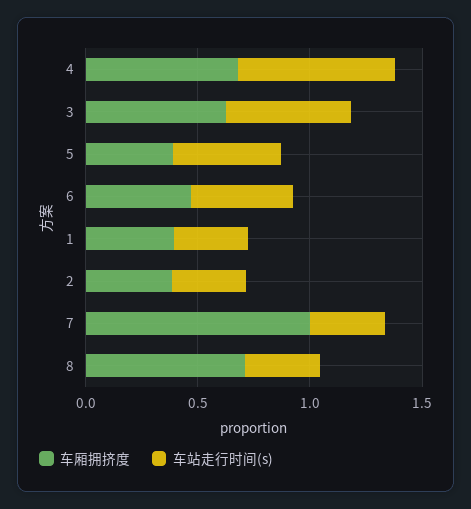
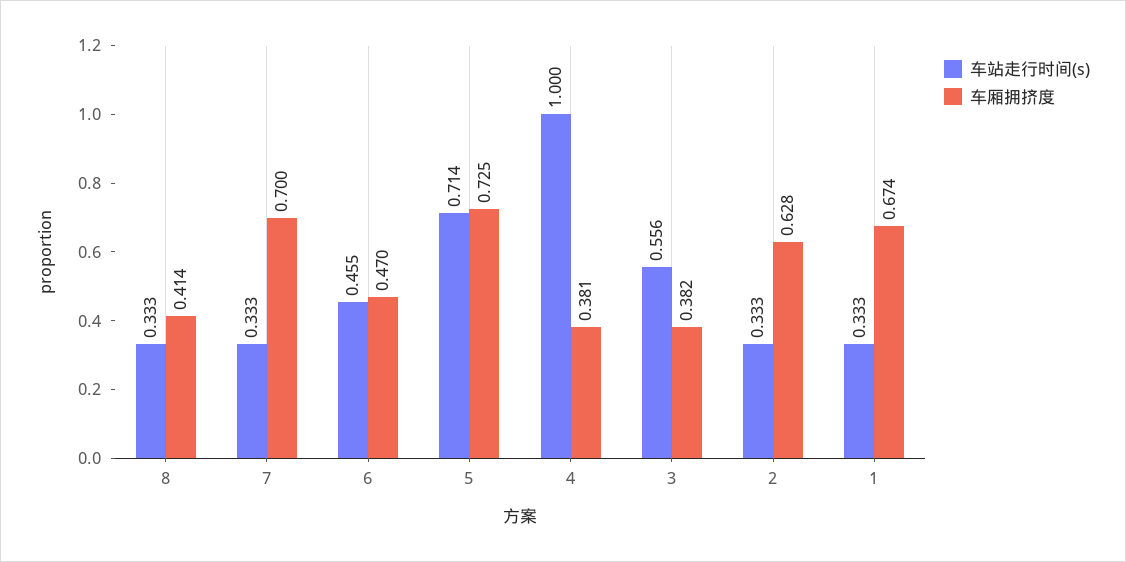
车厢拥挤度, 4: 0.7 -> 0.381
车站走行时间(s), 4: 0.7 -> 1
车厢拥挤度, 3: 0.6 -> 0.382
车厢拥挤度, 5: 0.4 -> 0.725
车站走行时间(s), 5: 0.5 -> 0.714
车厢拥挤度, 1: 0.4 -> 0.674
车厢拥挤度, 2: 0.4 -> 0.628
车厢拥挤度, 7: 1 -> 0.7
车厢拥挤度, 8: 0.7 -> 0.414

